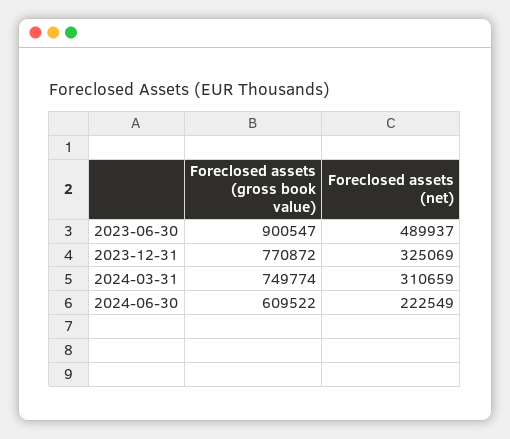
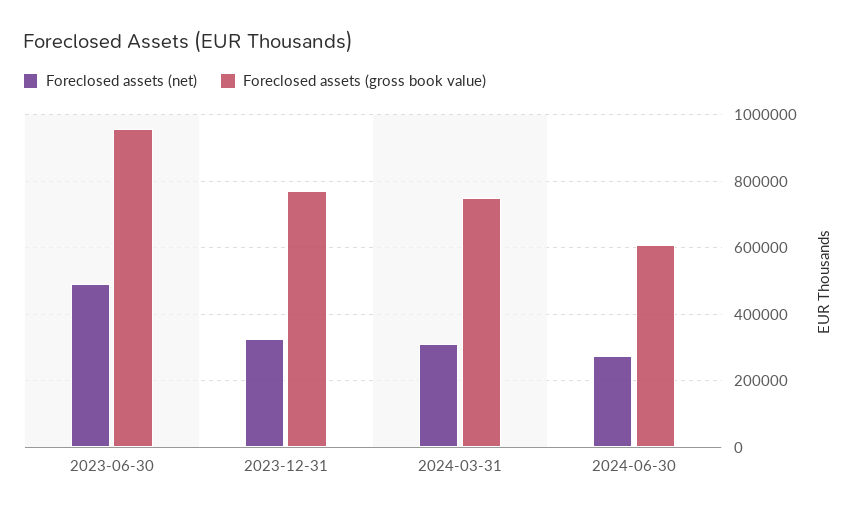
Foreclosed assets (gross book value), 2023-06-30: 900547 -> 960000
Foreclosed assets (net), 2024-06-30: 222549 -> 280000

